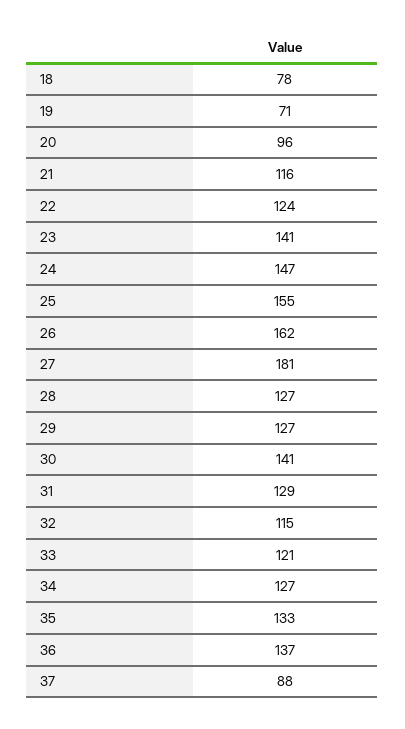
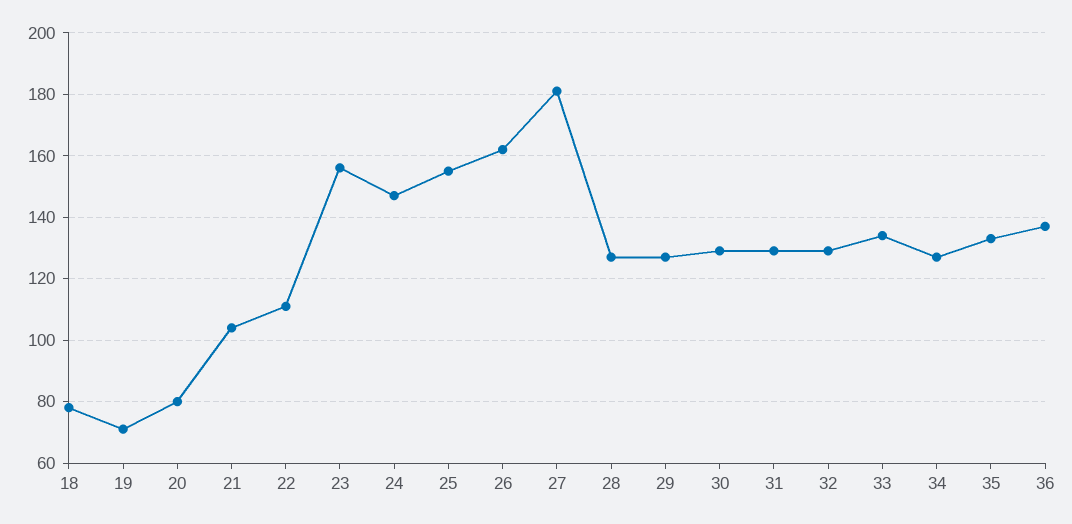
20: 96 -> 80
21: 116 -> 105
22: 124 -> 110
23: 141 -> 155
30: 141 -> 130
32: 115 -> 130
33: 121 -> 135
37: 88 -> none

